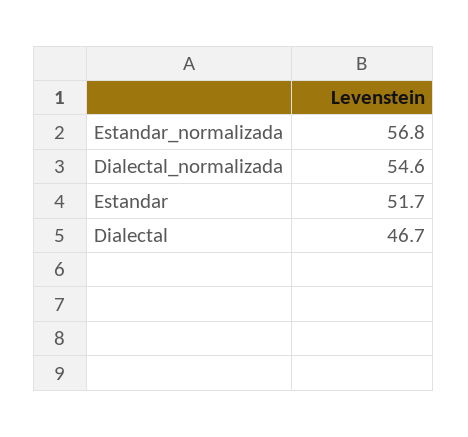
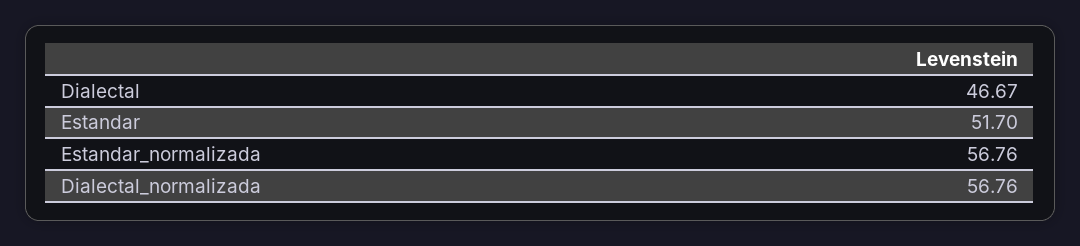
Dialectal_normalizada: 54.6 -> 56.76

